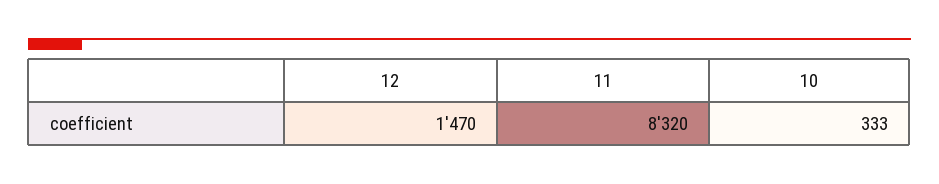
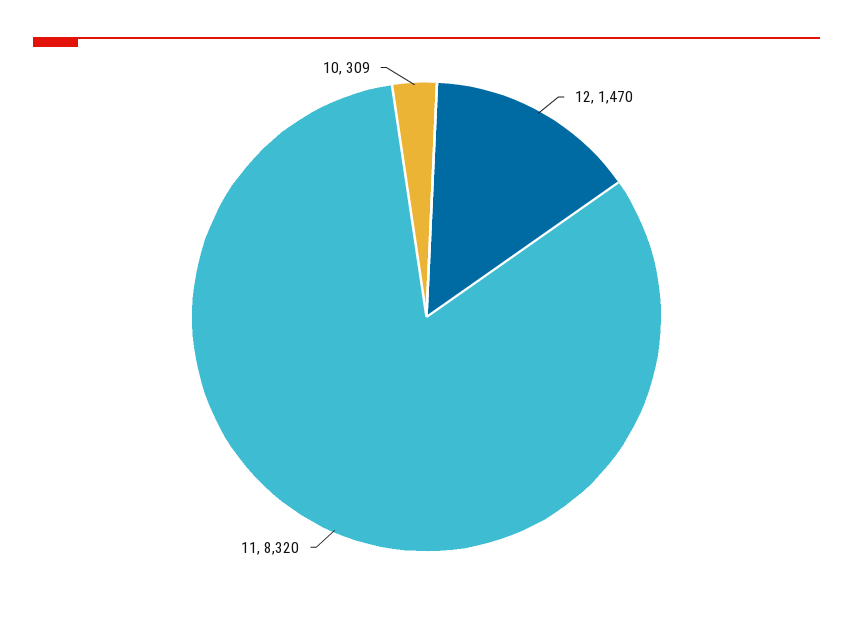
10: 333 -> 309

